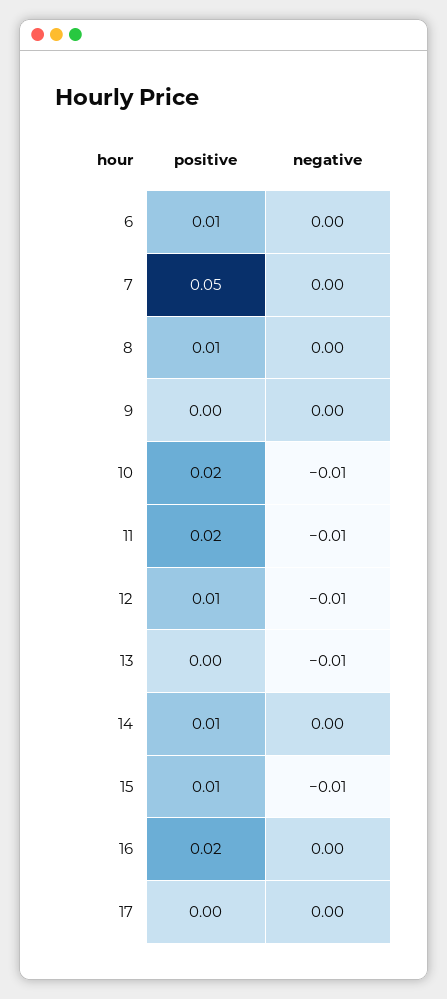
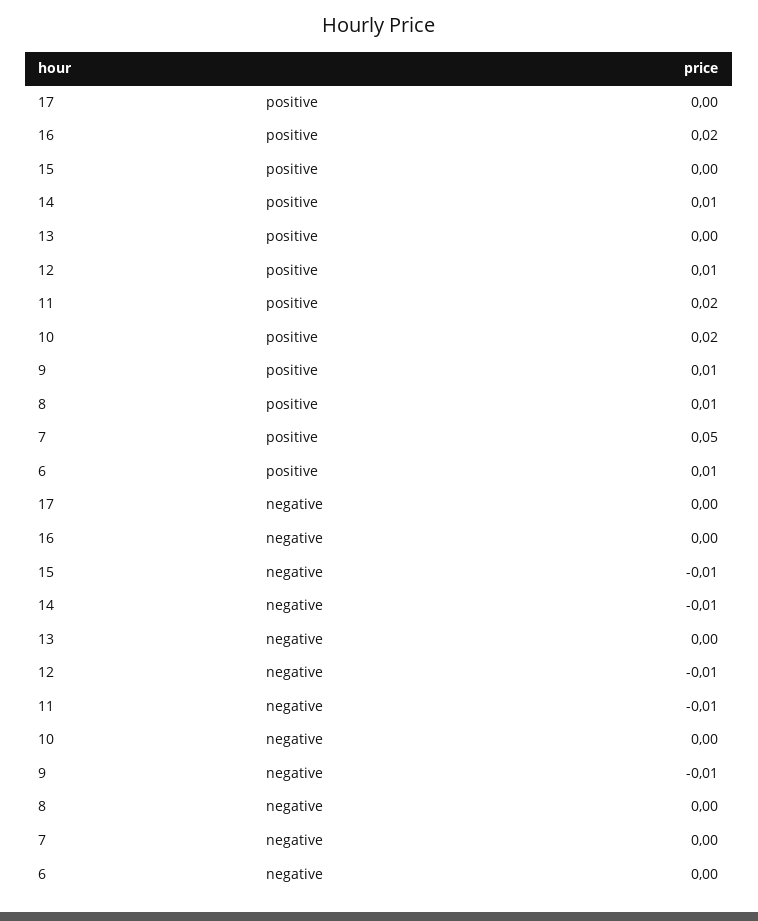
positive, 9: 0 -> 0.01
negative, 9: 0 -> -0.01
negative, 10: -0.01 -> 0
negative, 13: -0.01 -> 0
negative, 14: 0 -> -0.01
positive, 15: 0.01 -> 0

